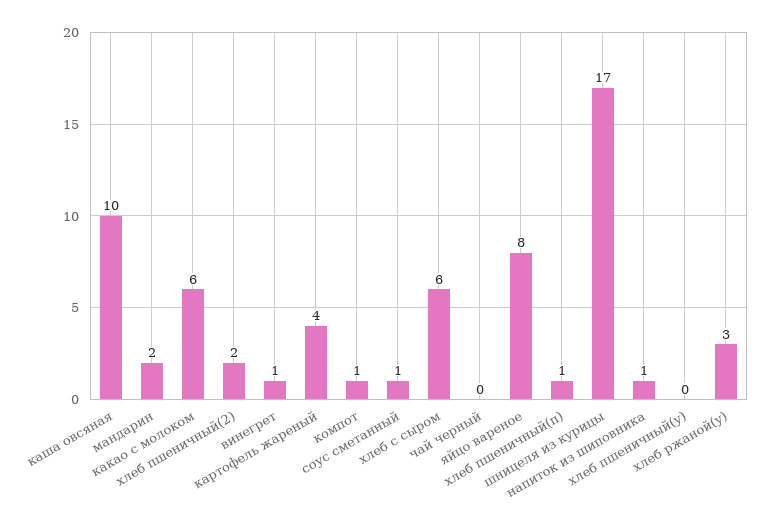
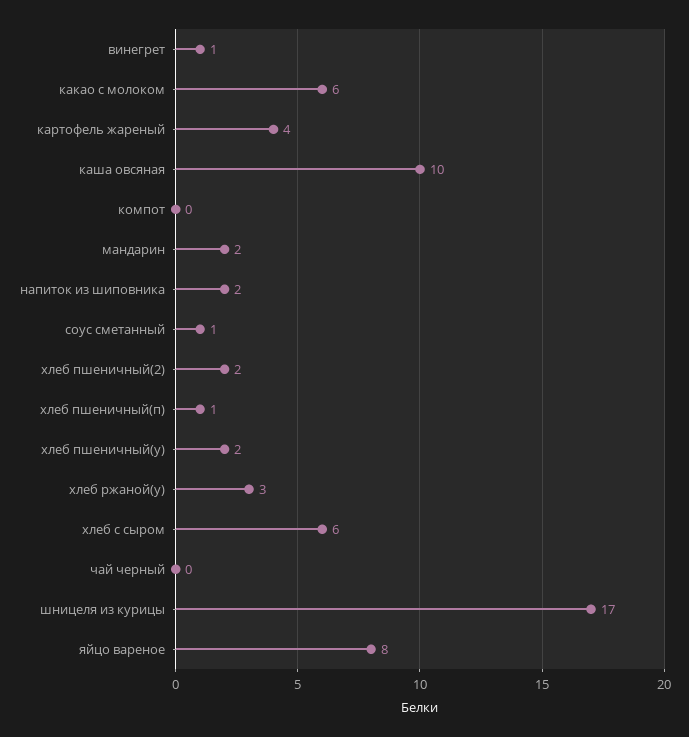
компот: 1 -> 0
напиток из шиповника: 1 -> 2
хлеб пшеничный(у): 0 -> 2

